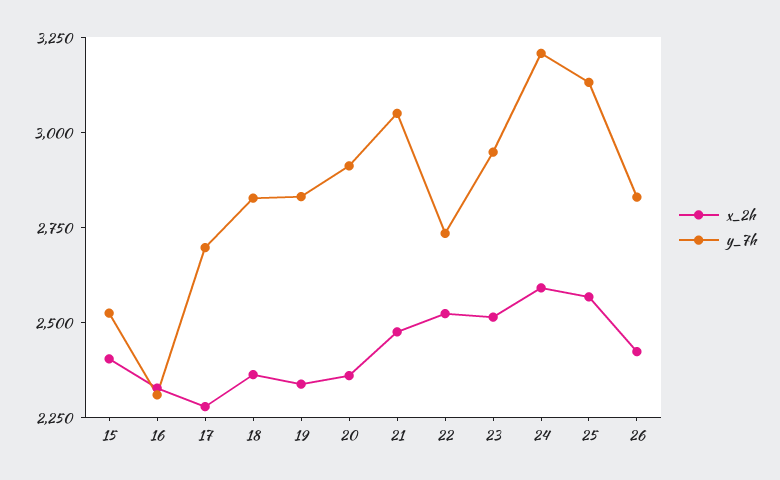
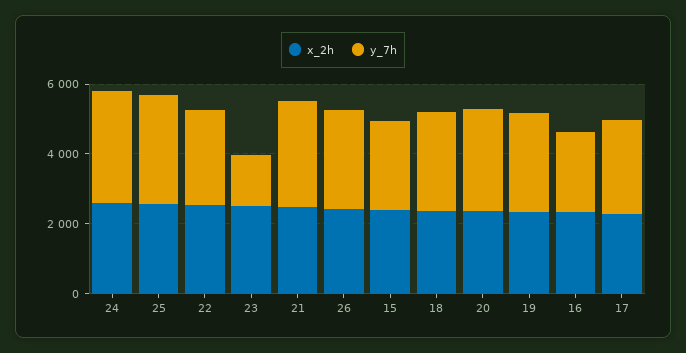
y_7h, 23: 2950 -> 1500

